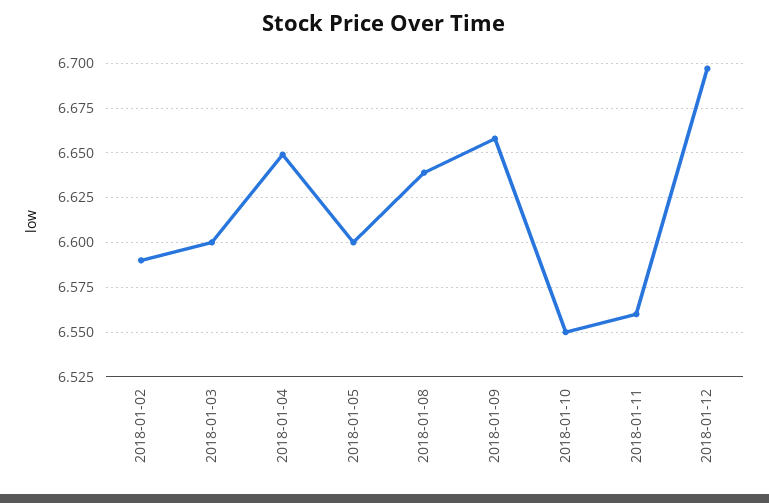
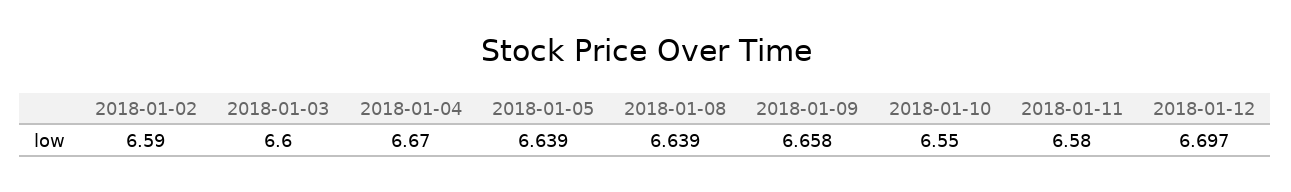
2018-01-04: 6.65 -> 6.67
2018-01-05: 6.6 -> 6.639
2018-01-11: 6.56 -> 6.58

